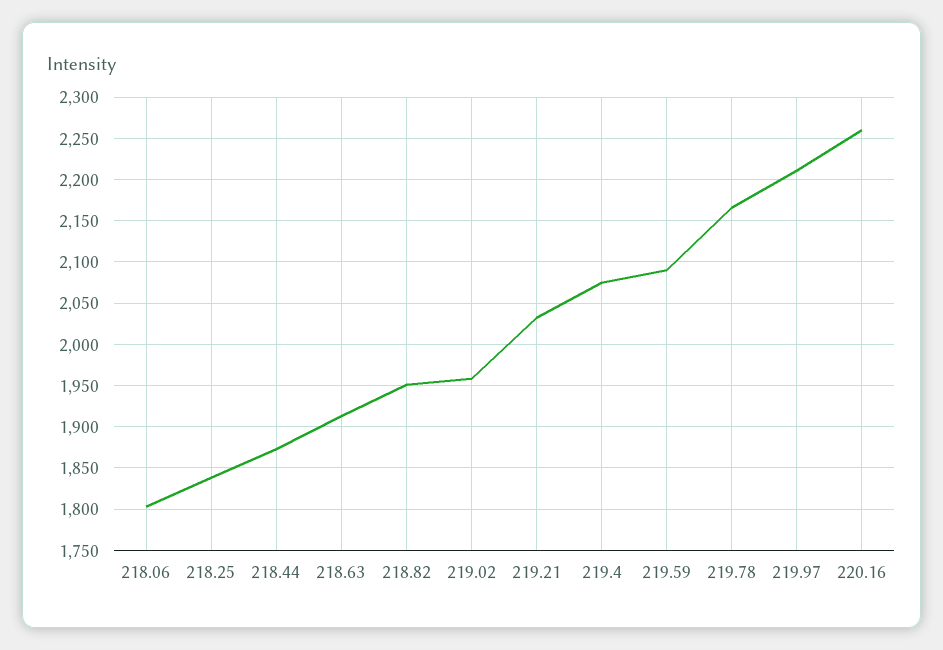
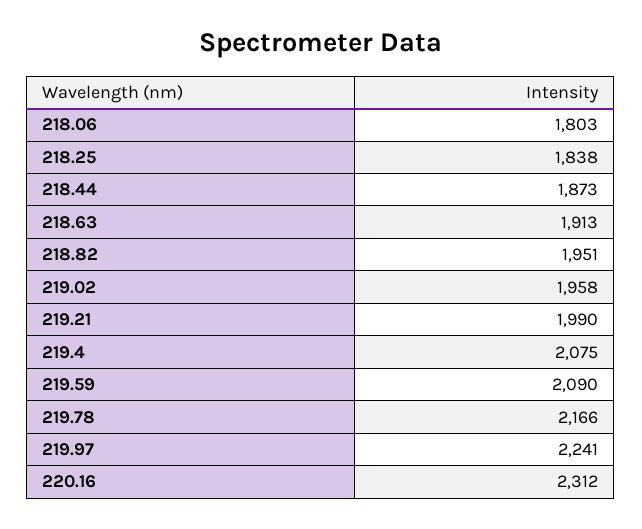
219.21: 2030 -> 1990
219.97: 2210 -> 2241
220.16: 2260 -> 2312

